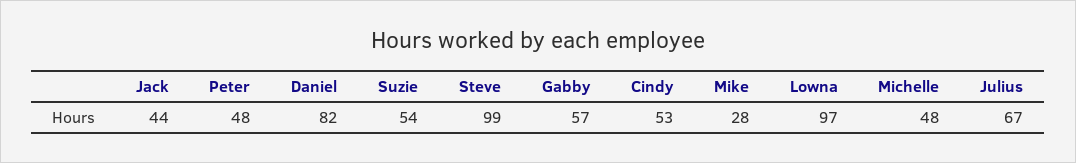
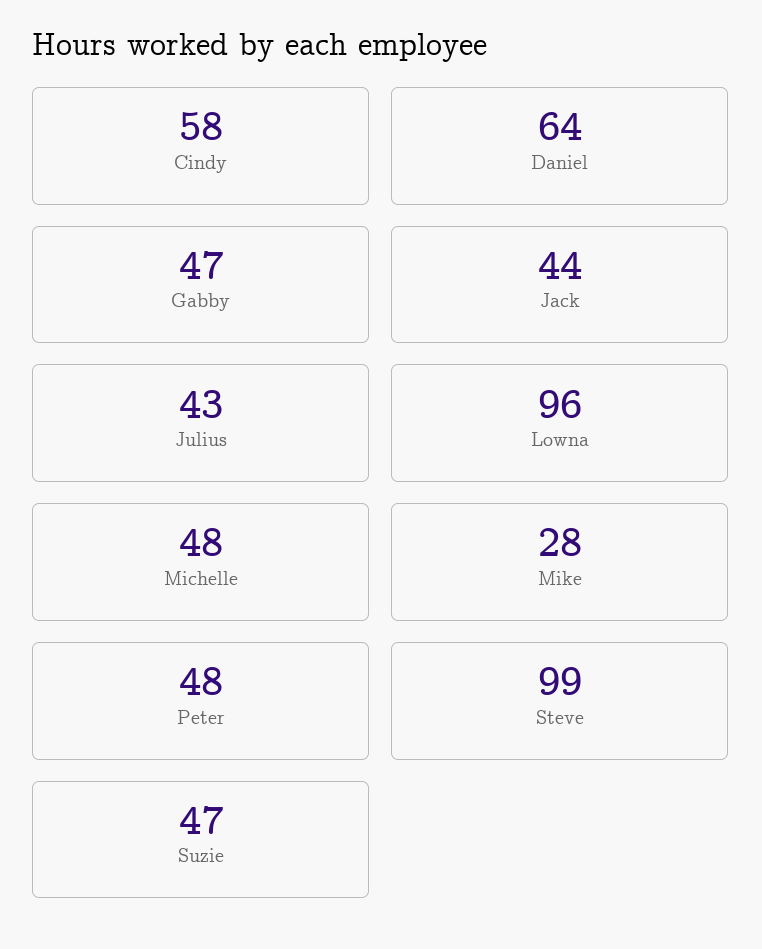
Daniel: 82 -> 64
Suzie: 54 -> 47
Gabby: 57 -> 47
Cindy: 53 -> 58
Lowna: 97 -> 96
Julius: 67 -> 43

